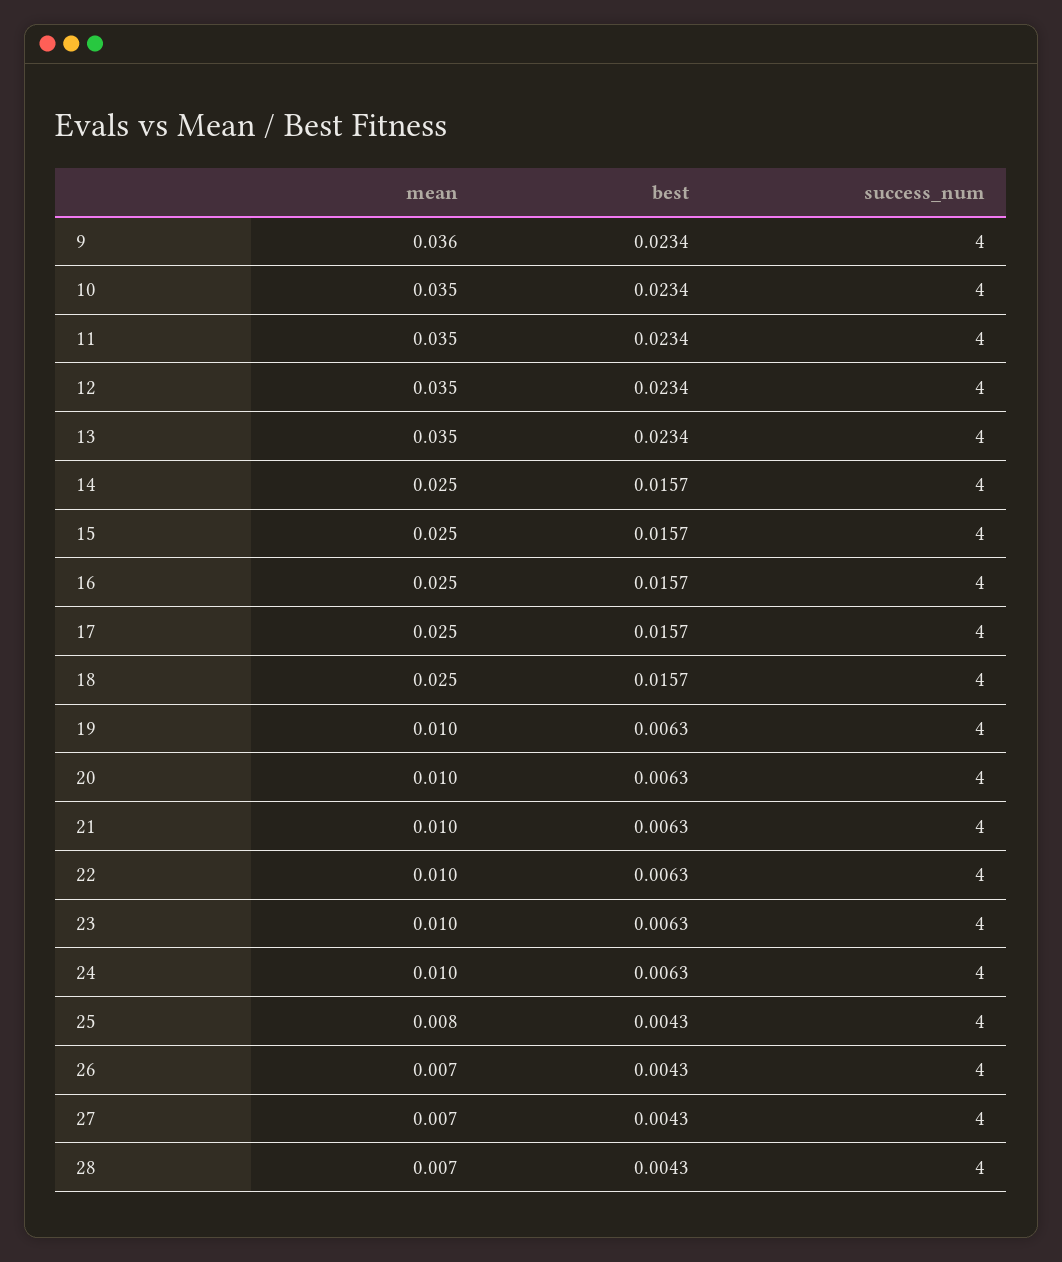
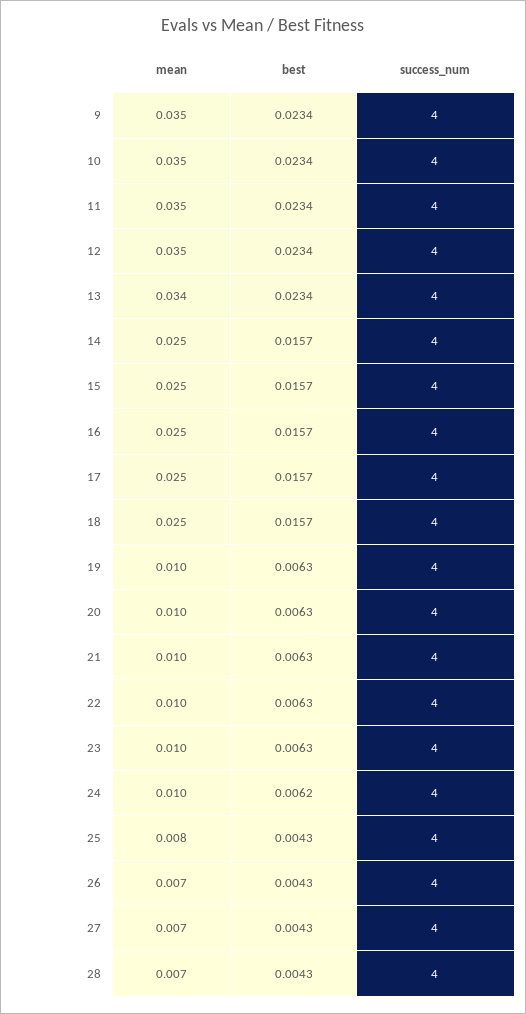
mean, 9: 0.036 -> 0.035
mean, 13: 0.035 -> 0.034
best, 24: 0.0063 -> 0.0062

